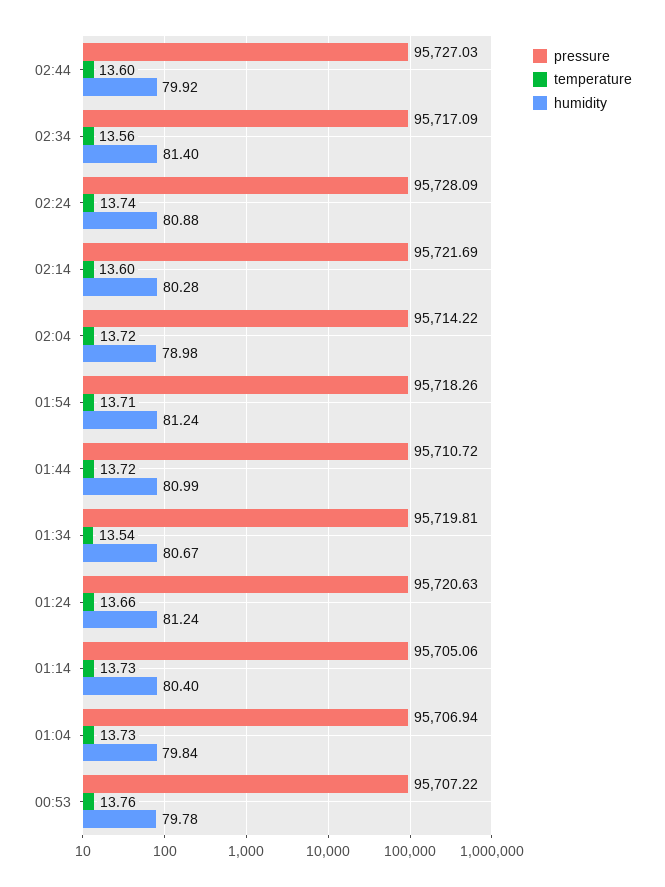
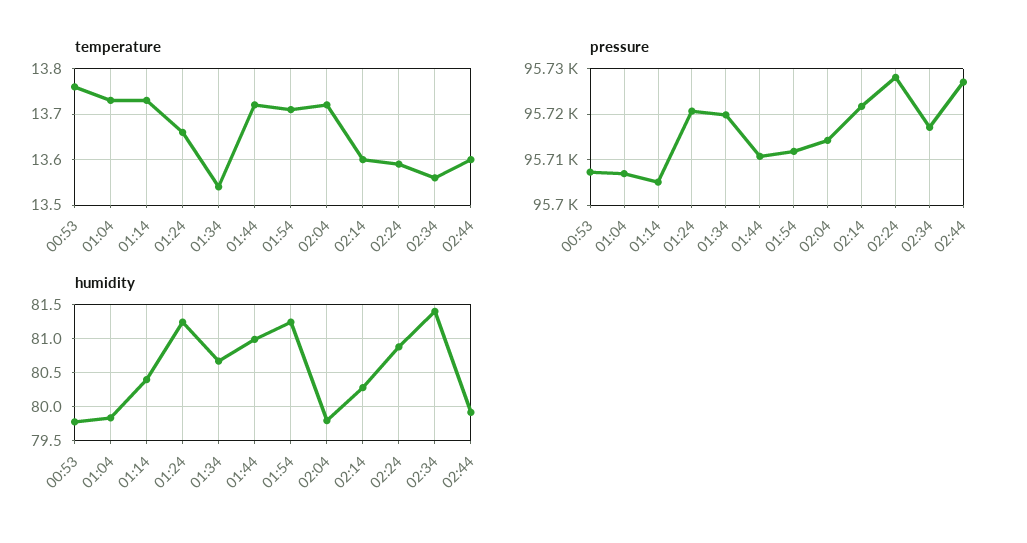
temperature, 02:24: 13.74 -> 13.6
humidity, 02:04: 78.98 -> 79.8
pressure, 01:54: 95718.26 -> 95712

